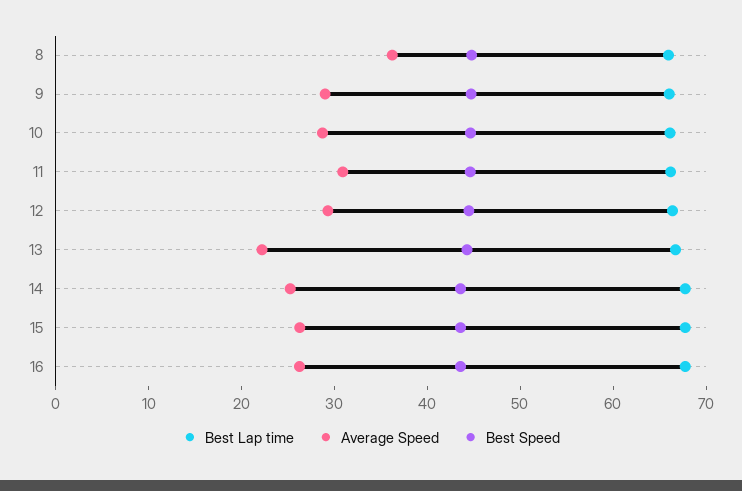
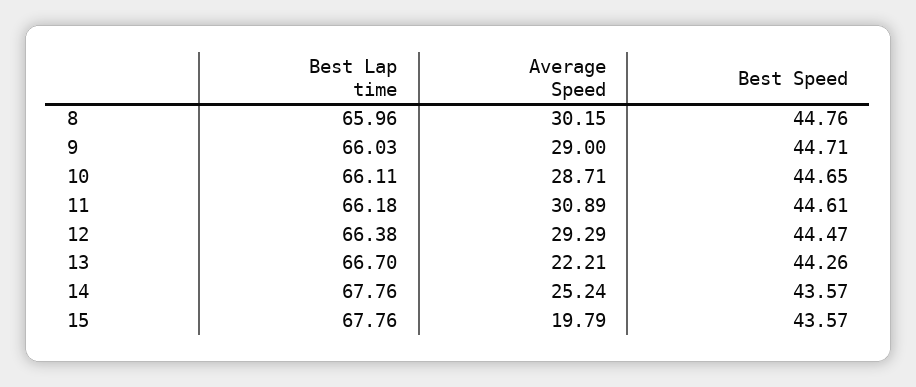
Average Speed, 8: 36 -> 30.15
Average Speed, 15: 26 -> 19.79
Best Lap time, 16: 68 -> none
Average Speed, 16: 26 -> none
Best Speed, 16: 44 -> none

